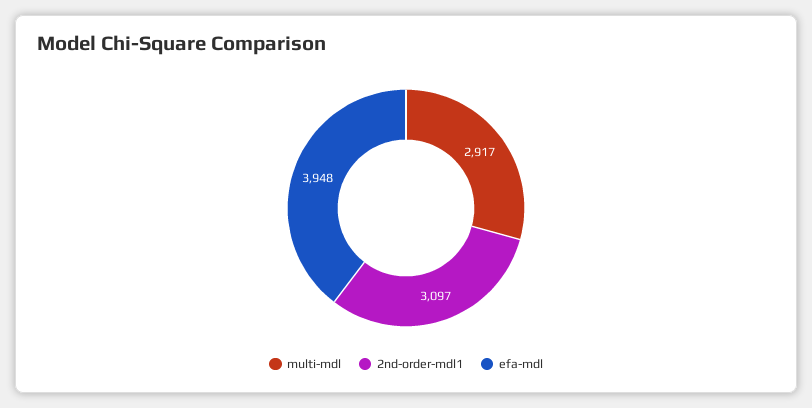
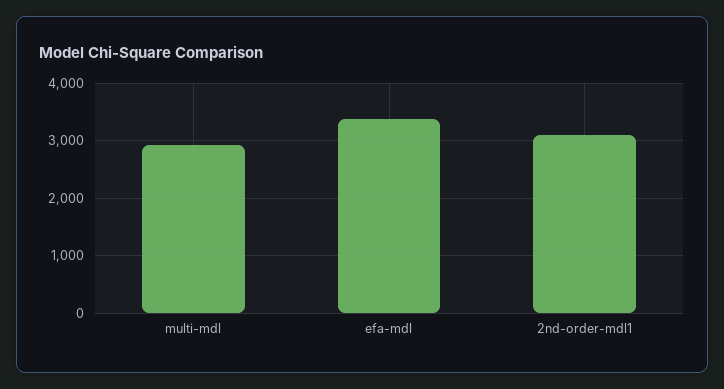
efa-mdl: 3948 -> 3400

